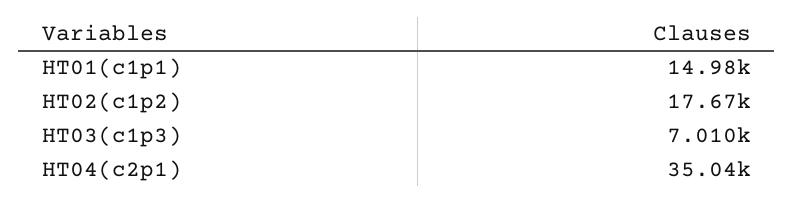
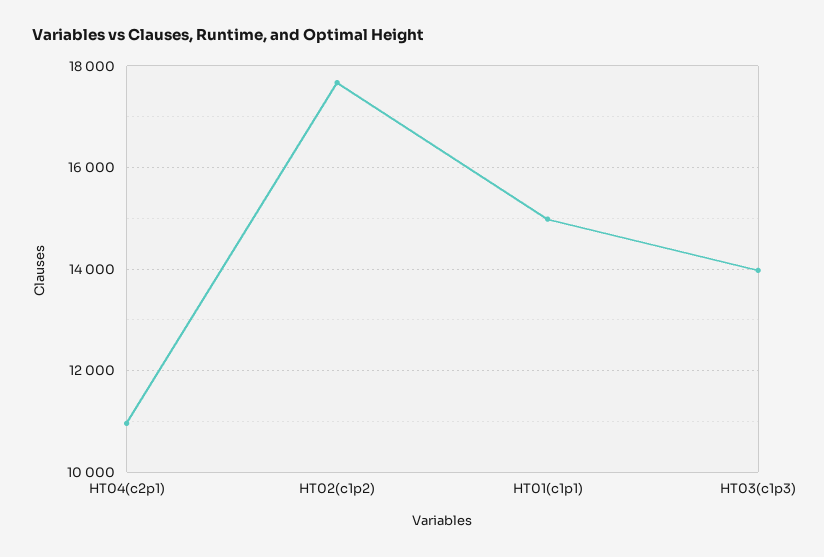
HT03(c1p3): 7010 -> 14000
HT04(c2p1): 35040 -> 11000

